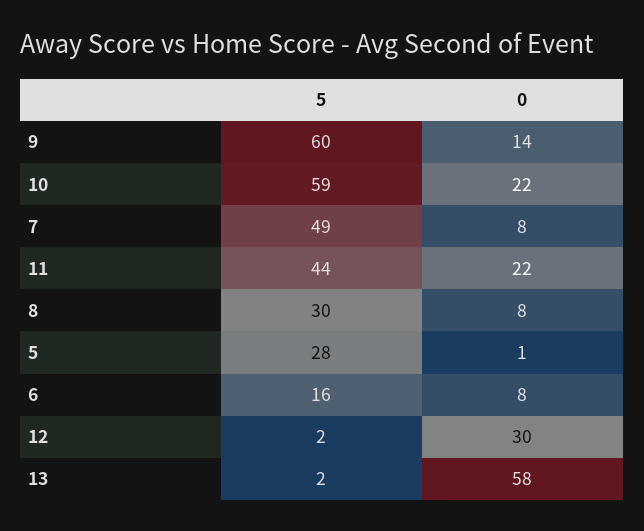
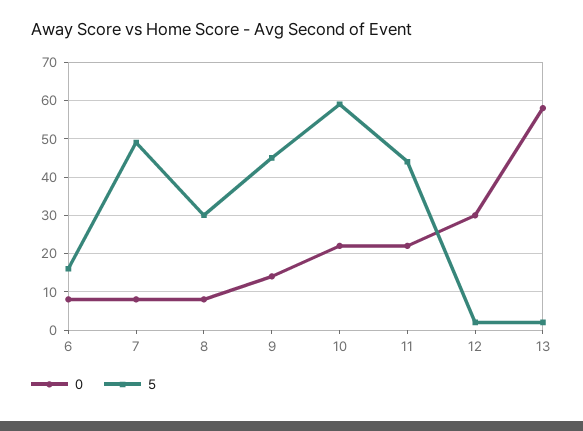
5, 9: 60 -> 45
5, 5: 28 -> none
0, 5: 1 -> none

